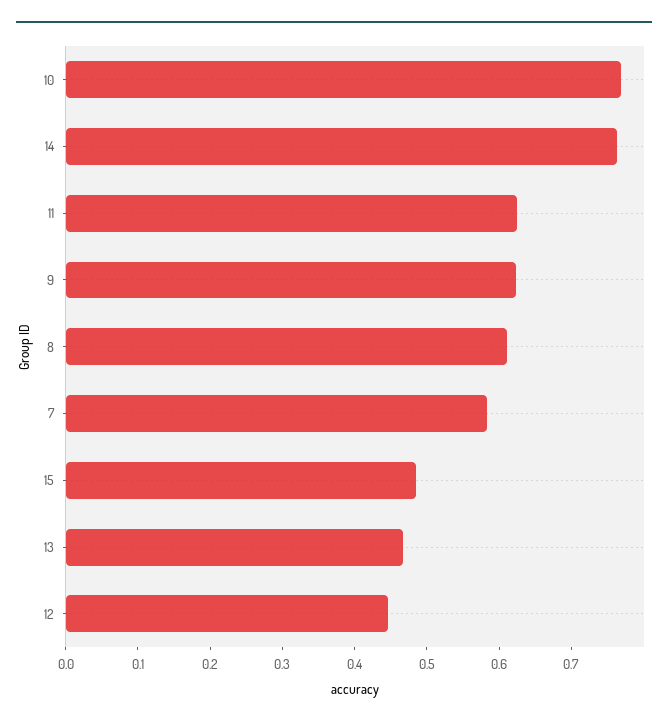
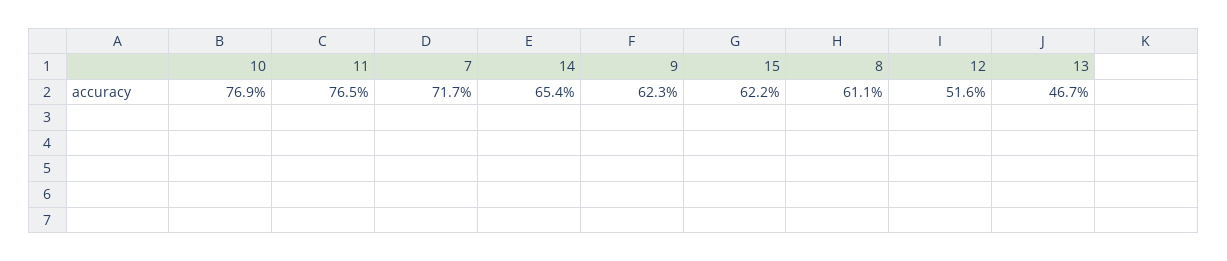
14: 0.76 -> 0.654
11: 0.62 -> 0.765
7: 0.58 -> 0.717
15: 0.48 -> 0.622
12: 0.44 -> 0.516

